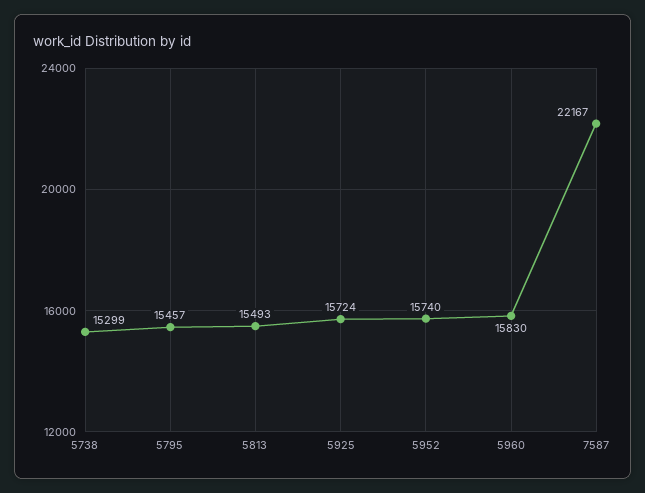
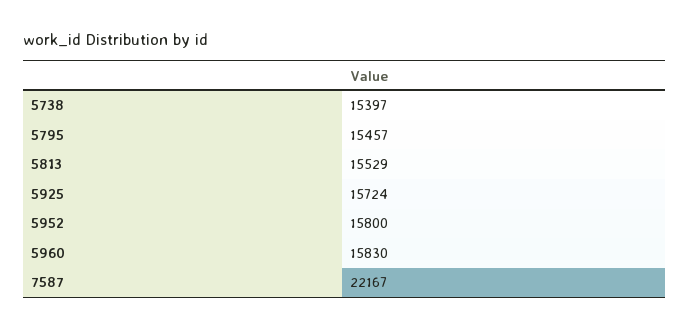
5738: 15299 -> 15397
5813: 15493 -> 15529
5952: 15740 -> 15800

